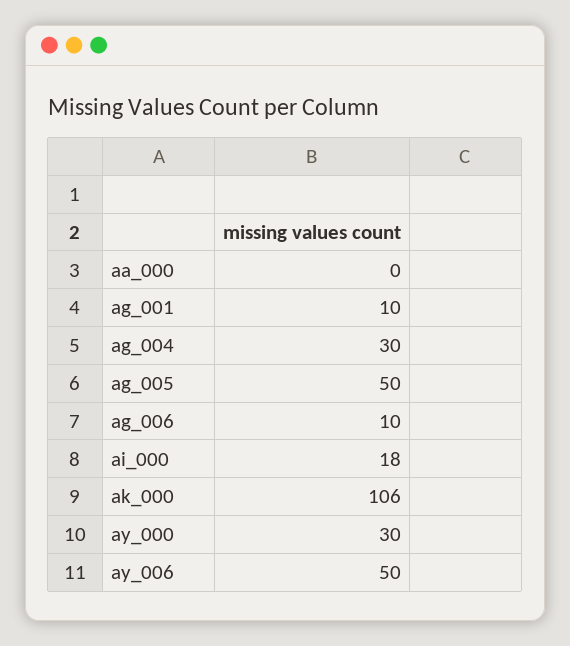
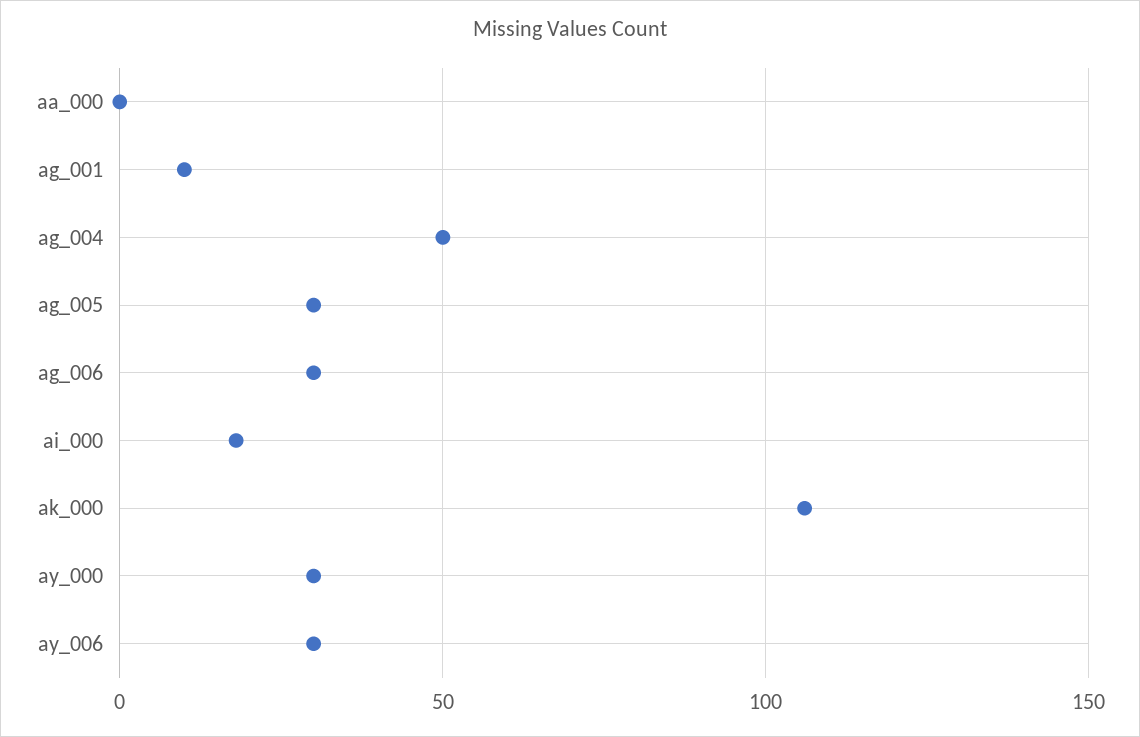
ag_004: 30 -> 50
ag_005: 50 -> 30
ag_006: 10 -> 30
ay_006: 50 -> 30

